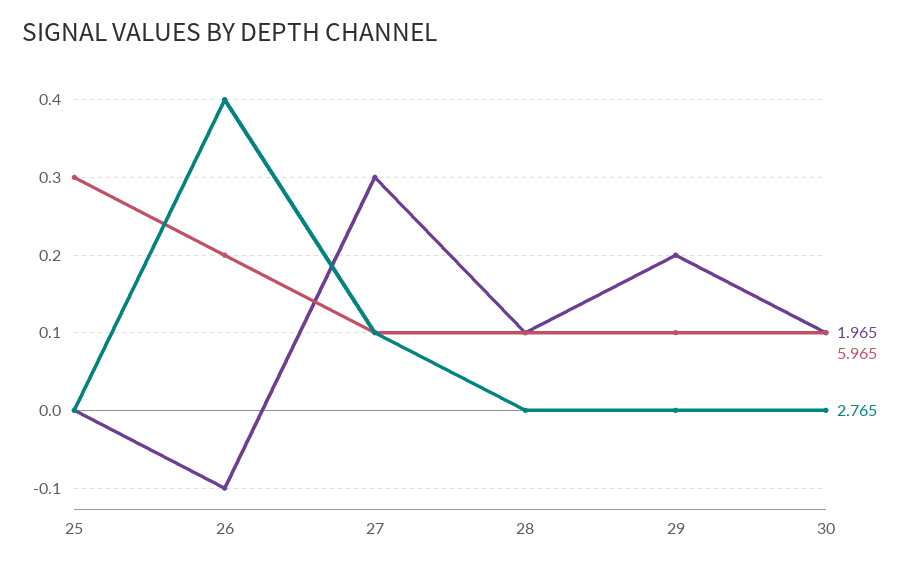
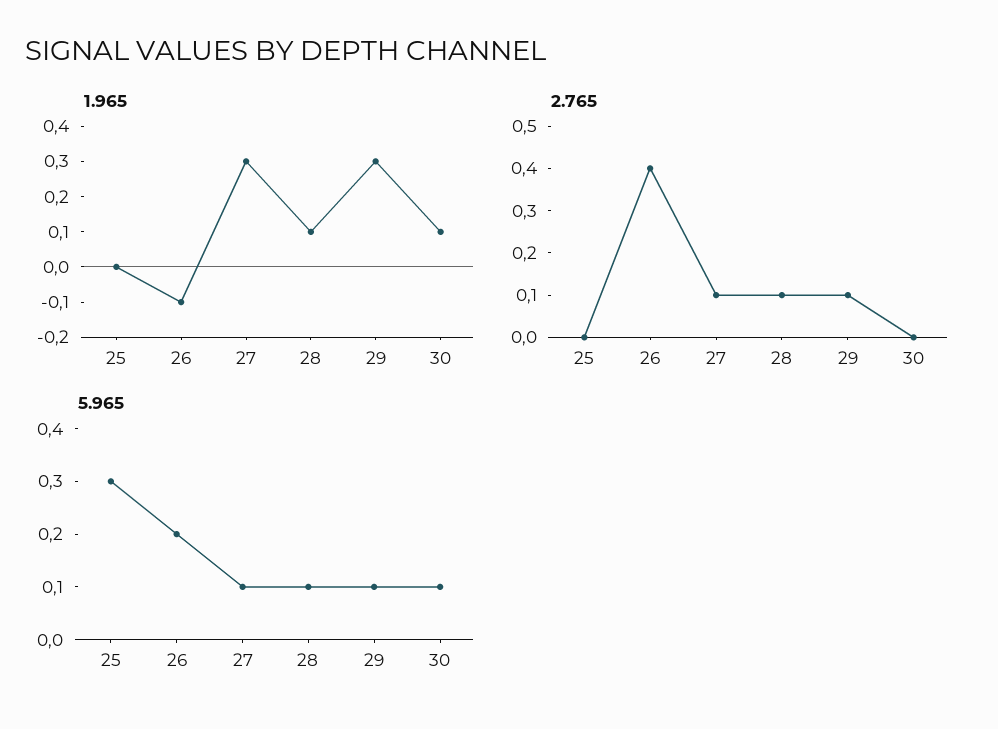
2.765, 28: 0 -> 0.1
1.965, 29: 0.2 -> 0.3
2.765, 29: 0 -> 0.1

